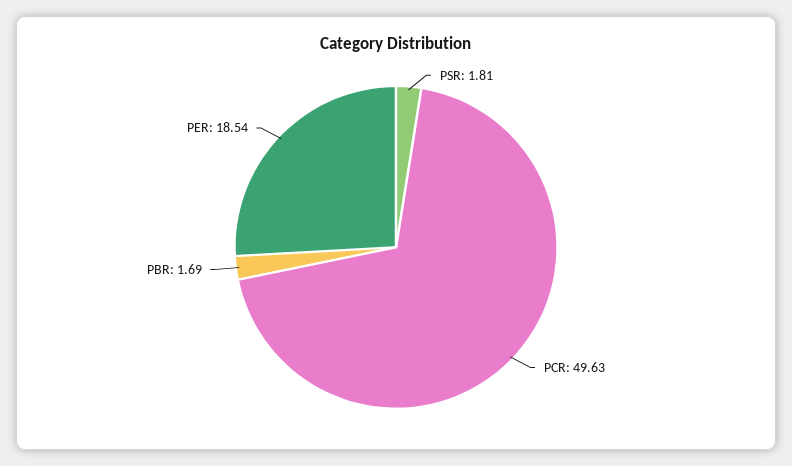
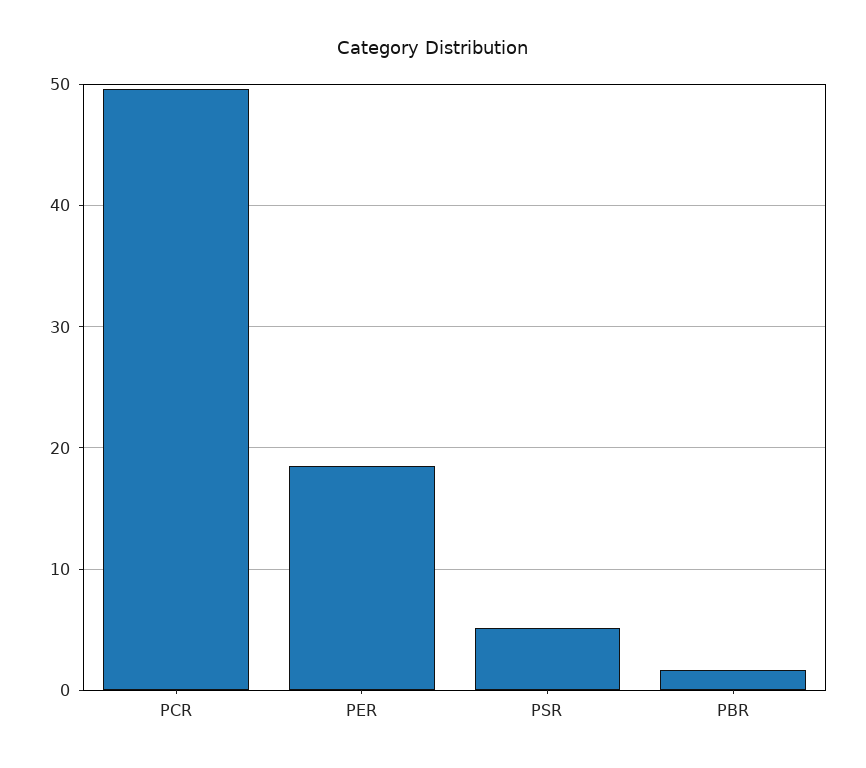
PSR: 1.81 -> 5

